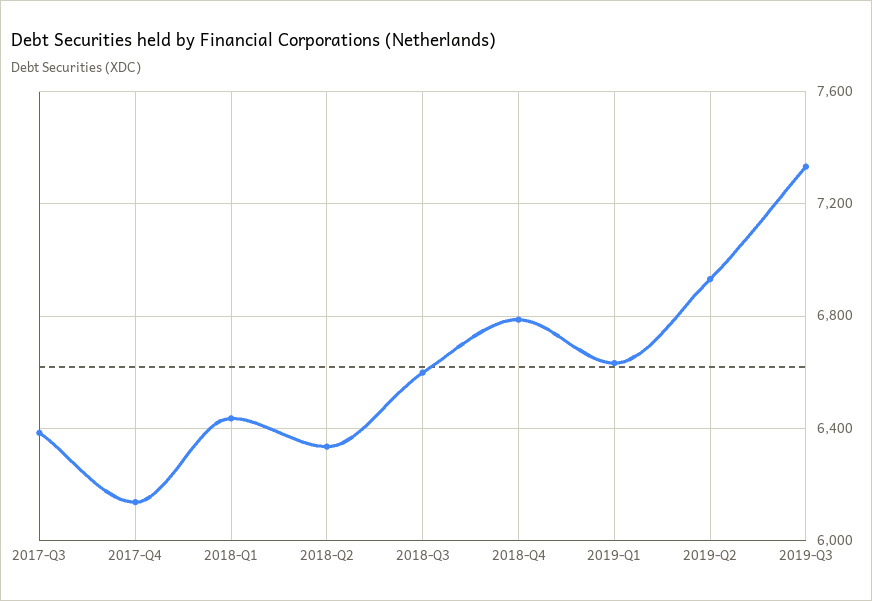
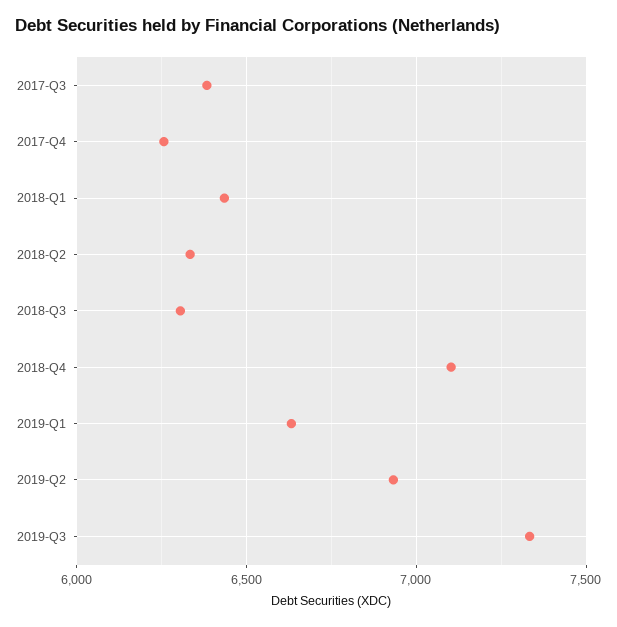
2017-Q4: 6150 -> 6250
2018-Q3: 6600 -> 6300
2018-Q4: 6800 -> 7100

